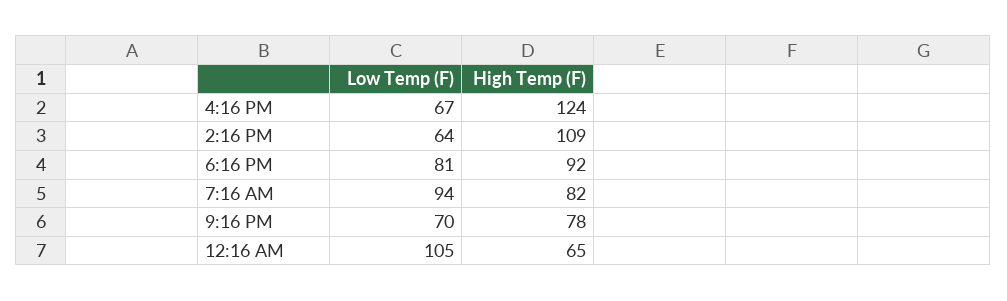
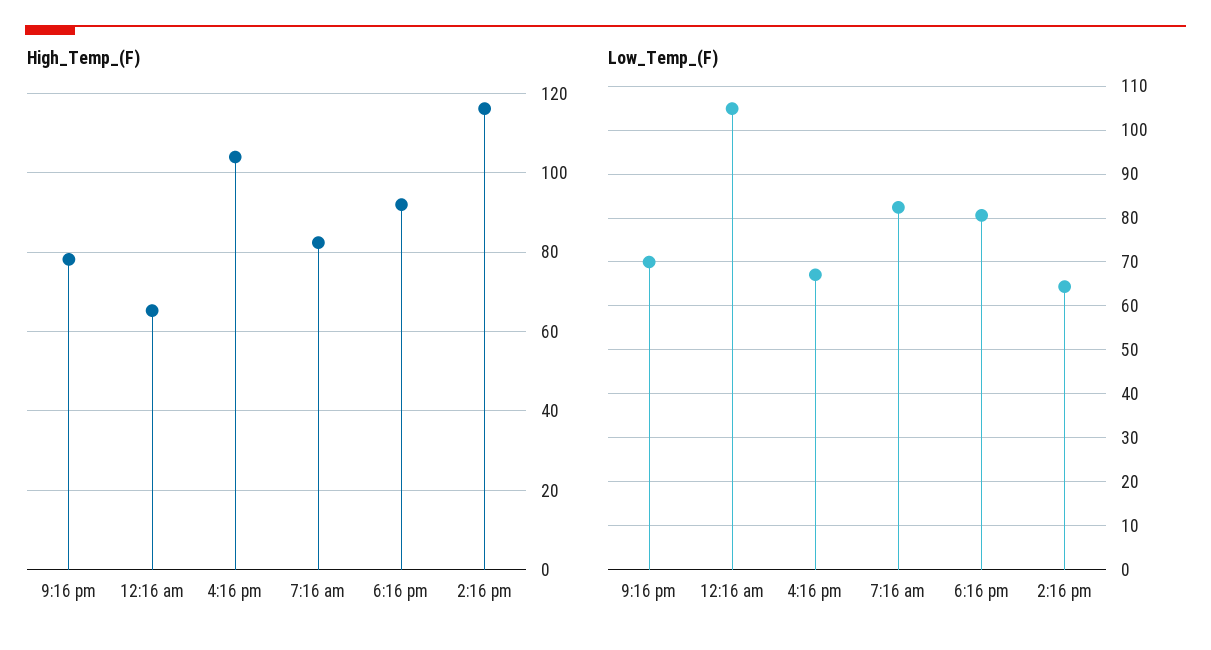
High Temp (F), 4:16 PM: 124 -> 104
High Temp (F), 2:16 PM: 109 -> 116
Low Temp (F), 7:16 AM: 94 -> 82

